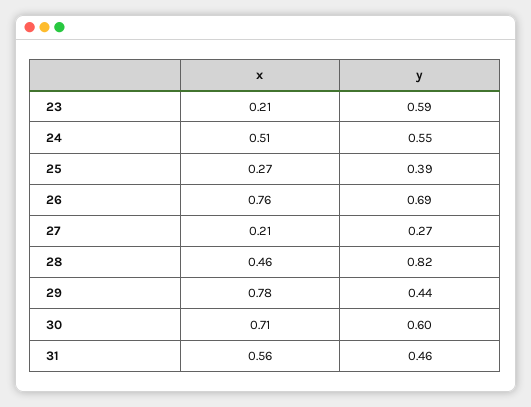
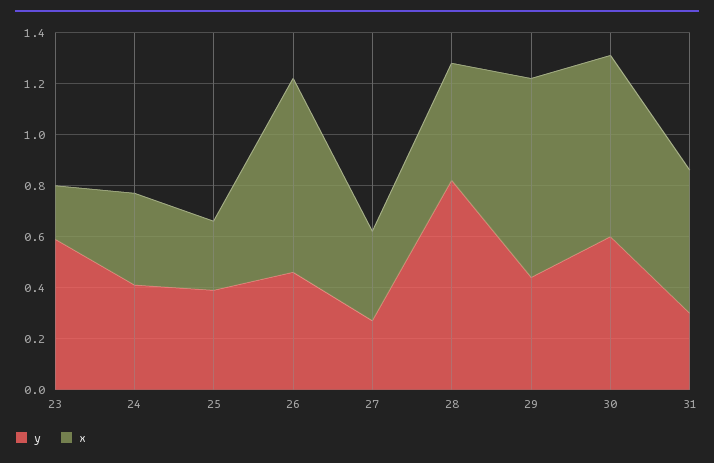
x, 24: 0.51 -> 0.35
y, 24: 0.55 -> 0.4
y, 26: 0.69 -> 0.45
x, 27: 0.21 -> 0.35
y, 31: 0.46 -> 0.3

